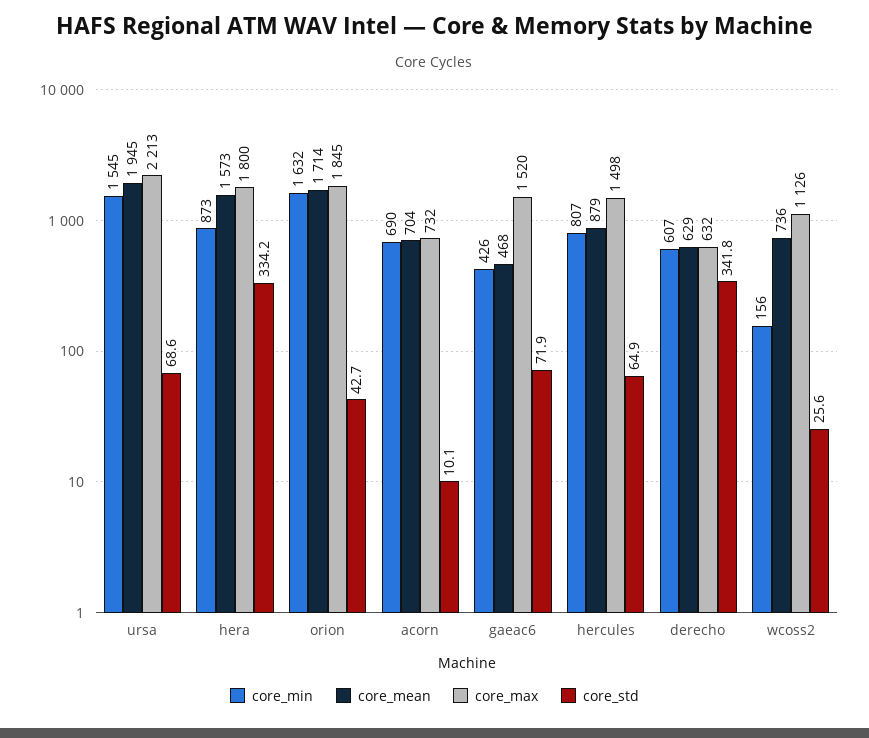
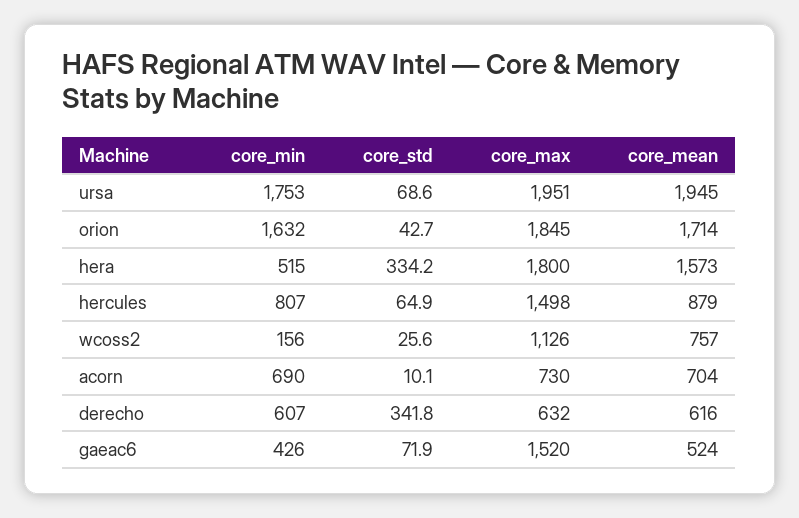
core_min, ursa: 1545 -> 1753
core_max, ursa: 2213 -> 1951
core_min, hera: 873 -> 515
core_max, acorn: 732 -> 730
core_mean, gaeac6: 468 -> 524
core_mean, derecho: 629 -> 616
core_mean, wcoss2: 736 -> 757

